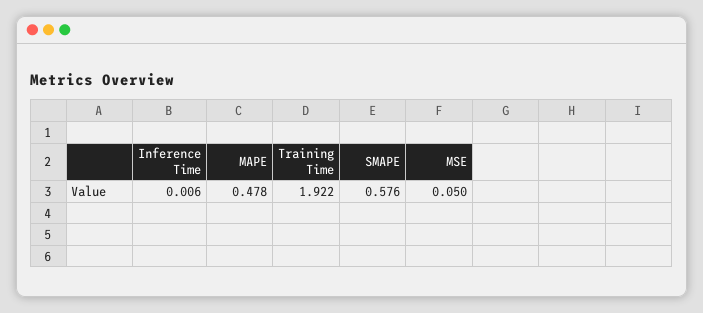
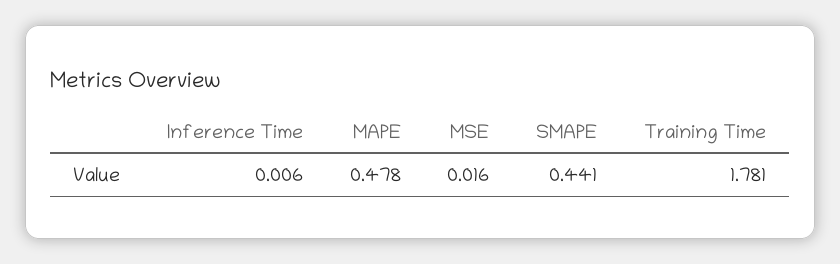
Training Time: 1.922 -> 1.781
SMAPE: 0.576 -> 0.441
MSE: 0.05 -> 0.016

